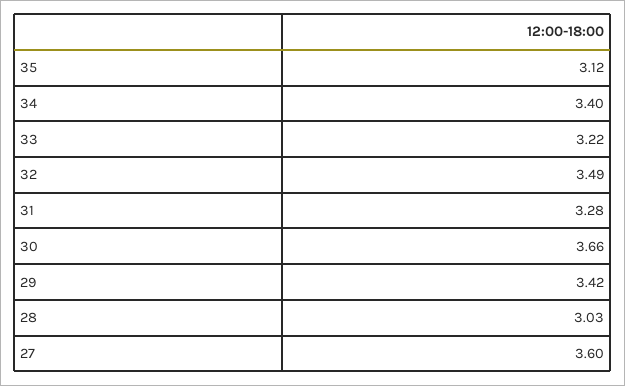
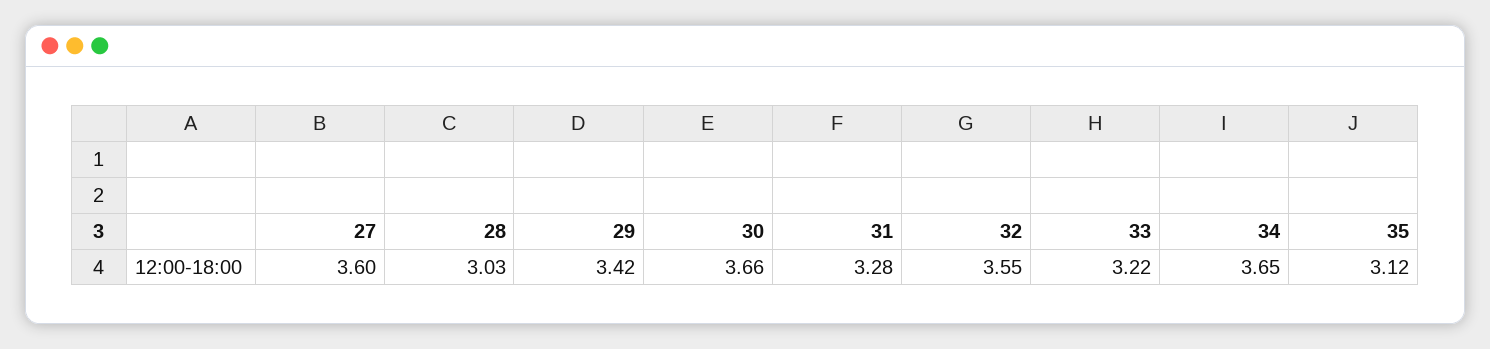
34: 3.4 -> 3.65
32: 3.49 -> 3.55

